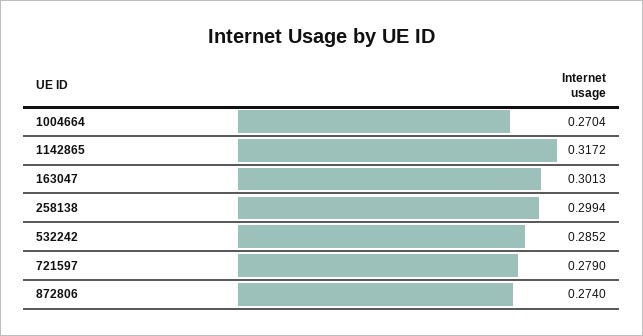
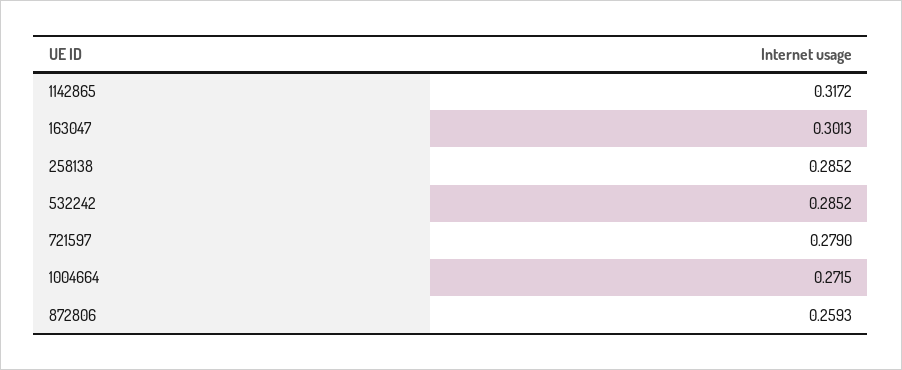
1004664: 0.2704 -> 0.2715
258138: 0.2994 -> 0.2852
872806: 0.274 -> 0.2593

